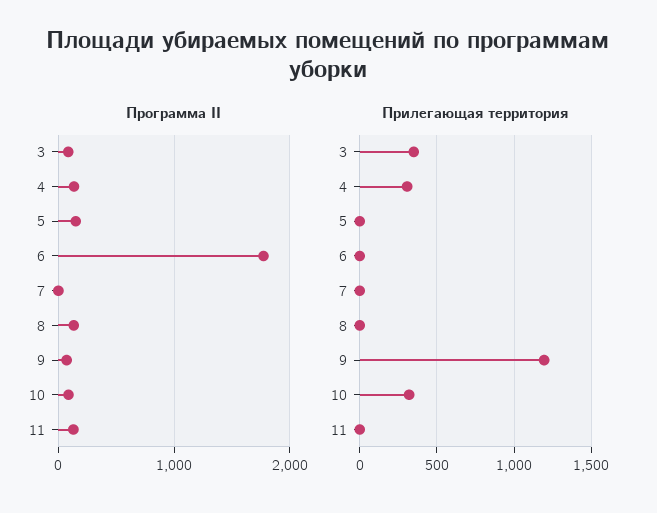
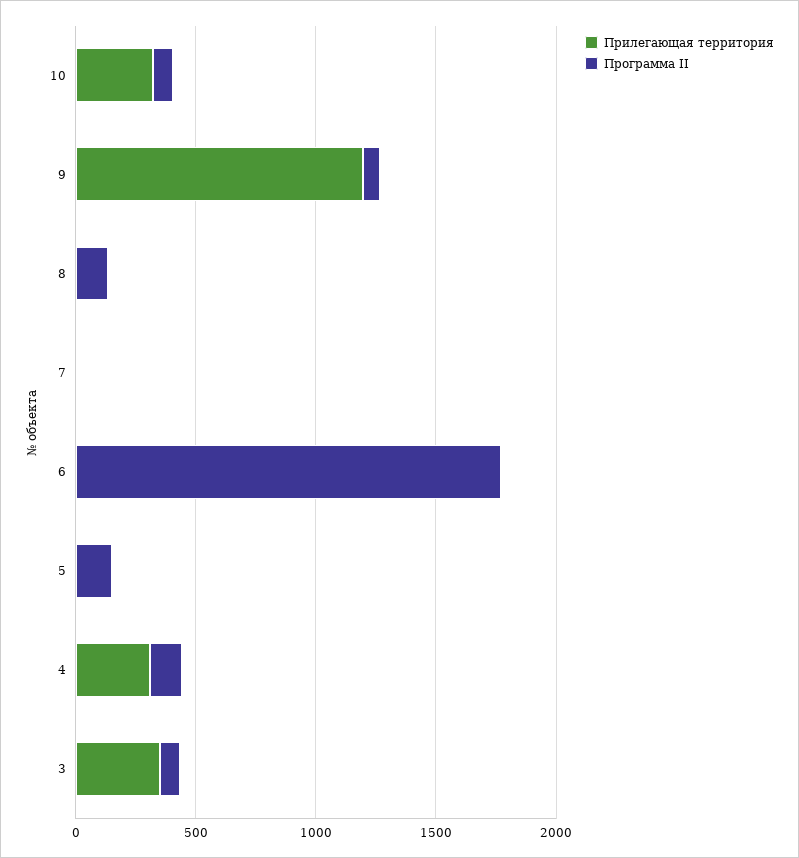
Программа II, 11: 100 -> none
Прилегающая территория, 11: 0 -> none

